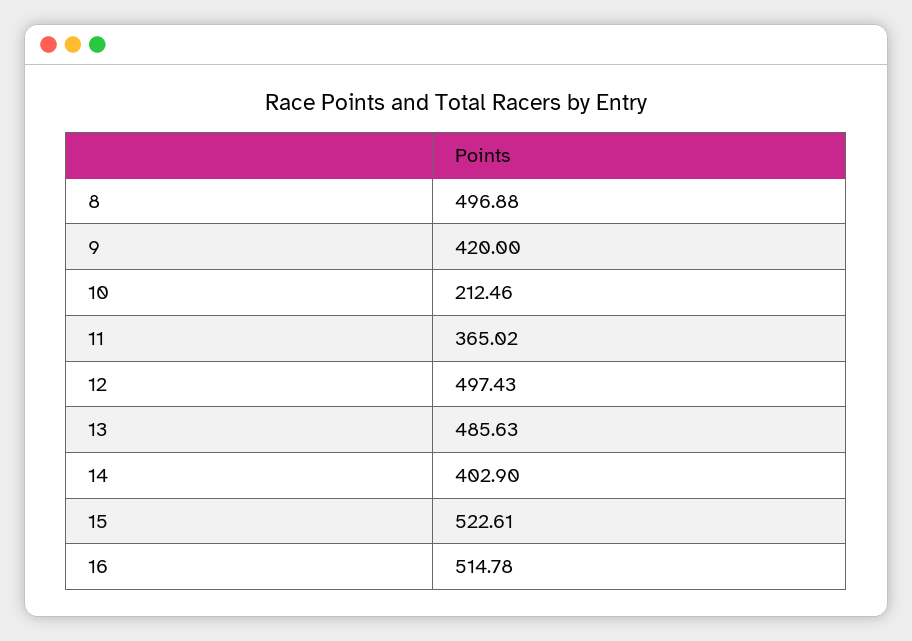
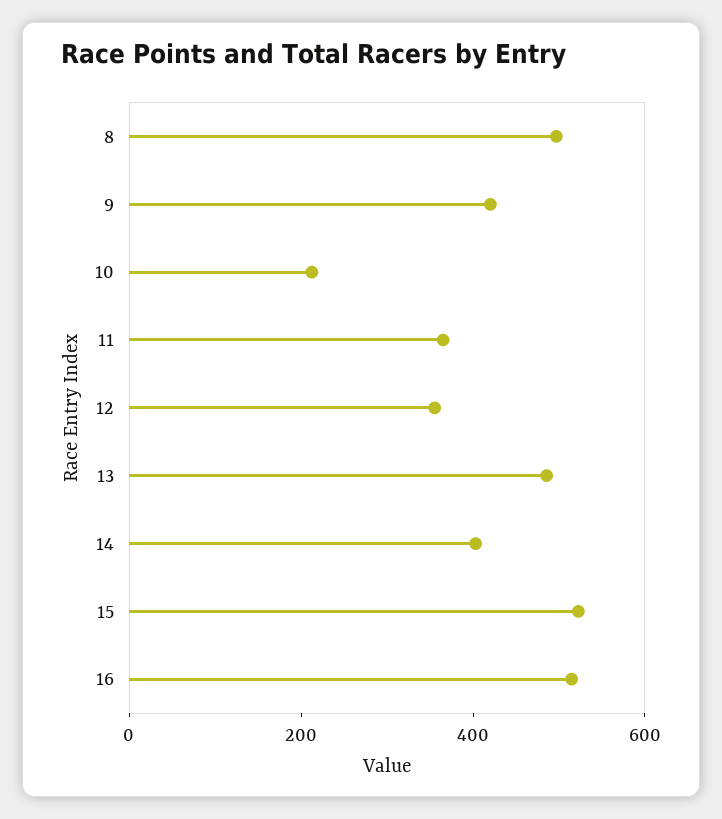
12: 497.43 -> 350

